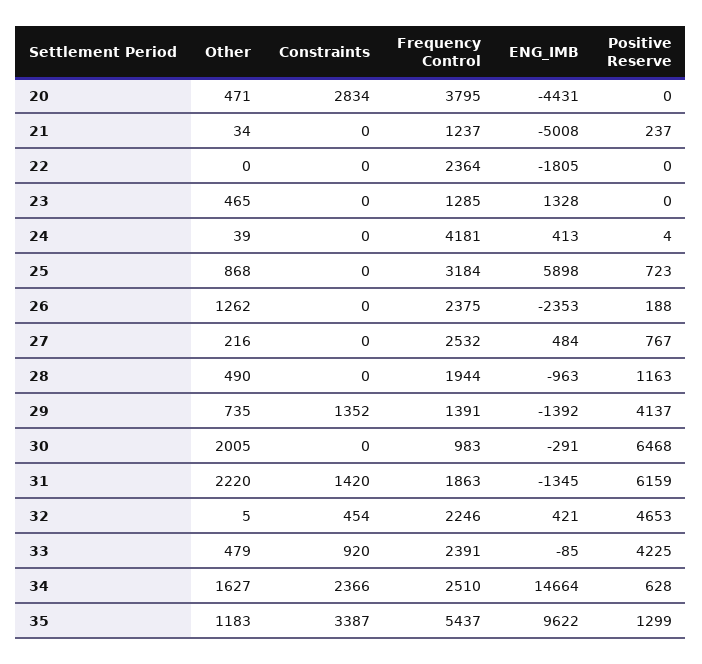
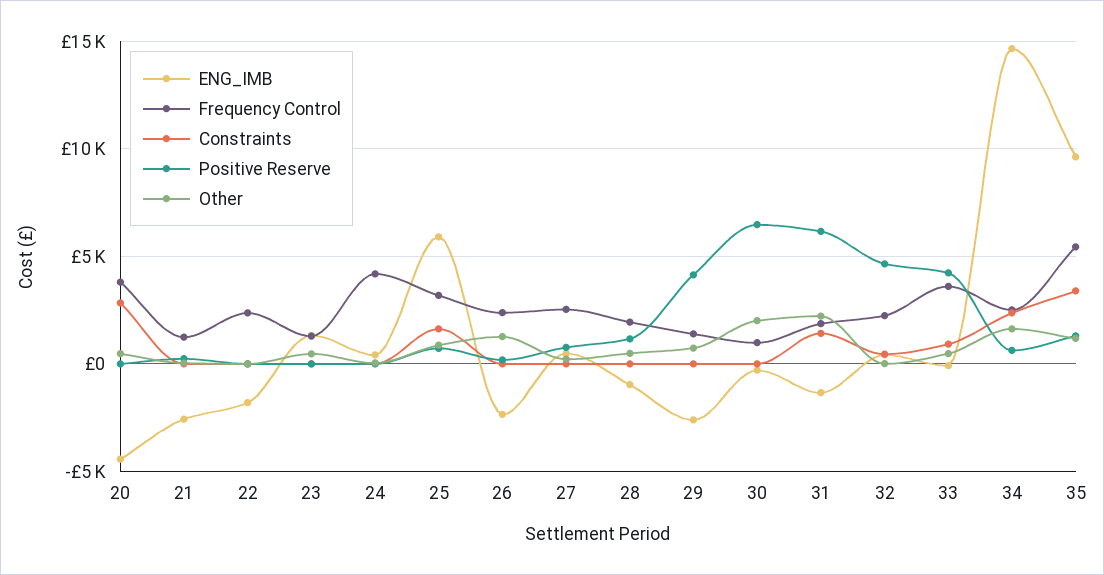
ENG_IMB, 21: -5008 -> -2500
Constraints, 25: 0 -> 1500
Constraints, 29: 1352 -> 0
ENG_IMB, 29: -1392 -> -2500
Frequency Control, 33: 2391 -> 3500

